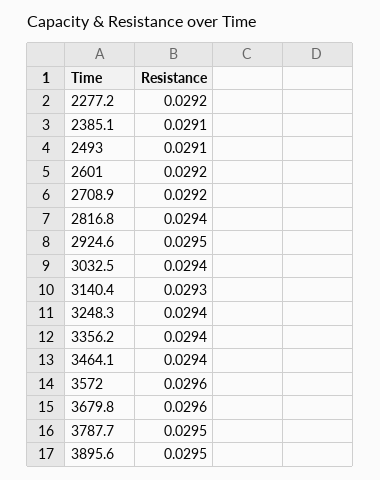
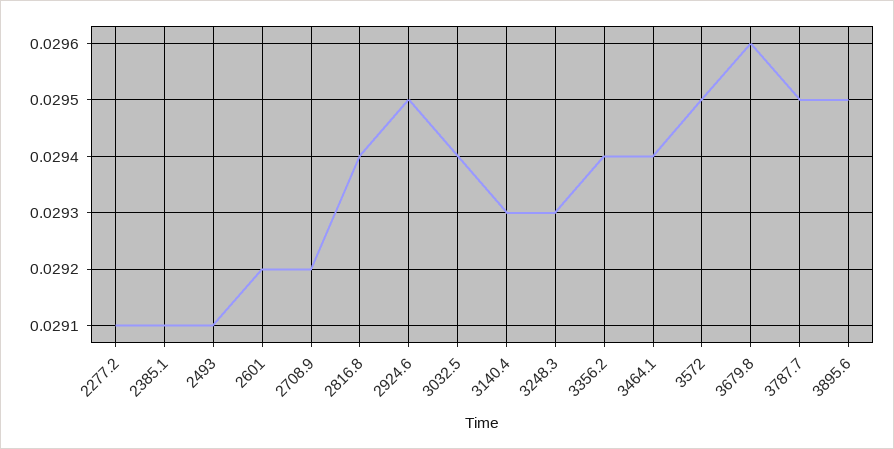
2277.2: 0.0292 -> 0.0291
3248.3: 0.0294 -> 0.0293
3572: 0.0296 -> 0.0295

